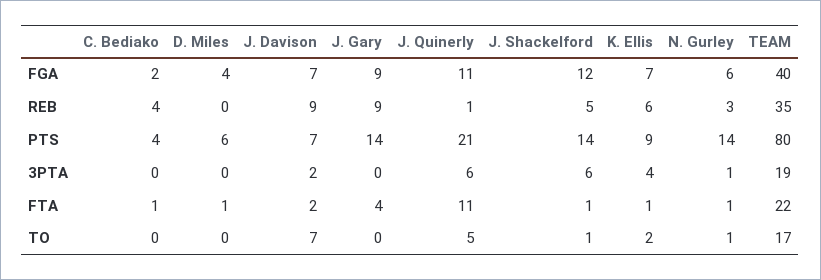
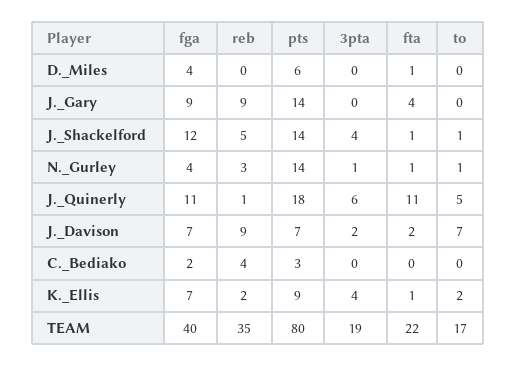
N. Gurley, FGA: 6 -> 4
K. Ellis, REB: 6 -> 2
C. Bediako, PTS: 4 -> 3
J. Quinerly, PTS: 21 -> 18
J. Shackelford, 3PTA: 6 -> 4
C. Bediako, FTA: 1 -> 0

